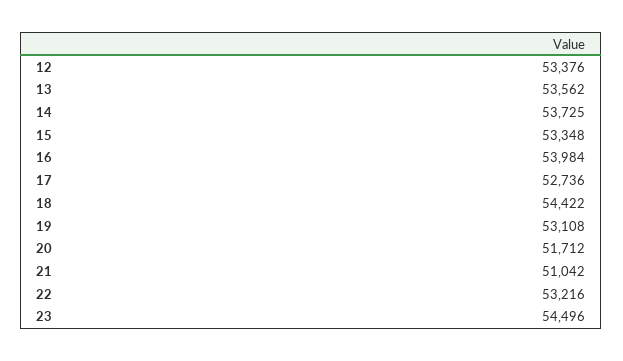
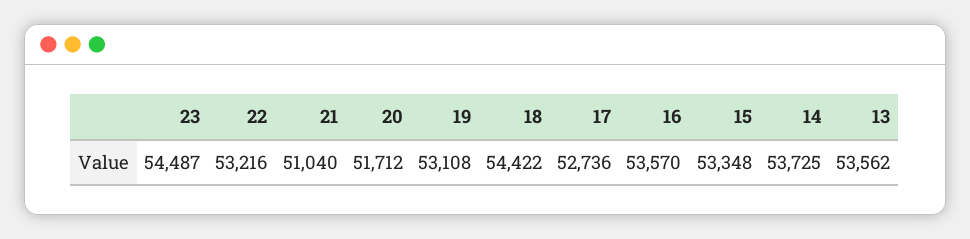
12: 53376 -> none
16: 53984 -> 53570
21: 51042 -> 51040
23: 54496 -> 54487

